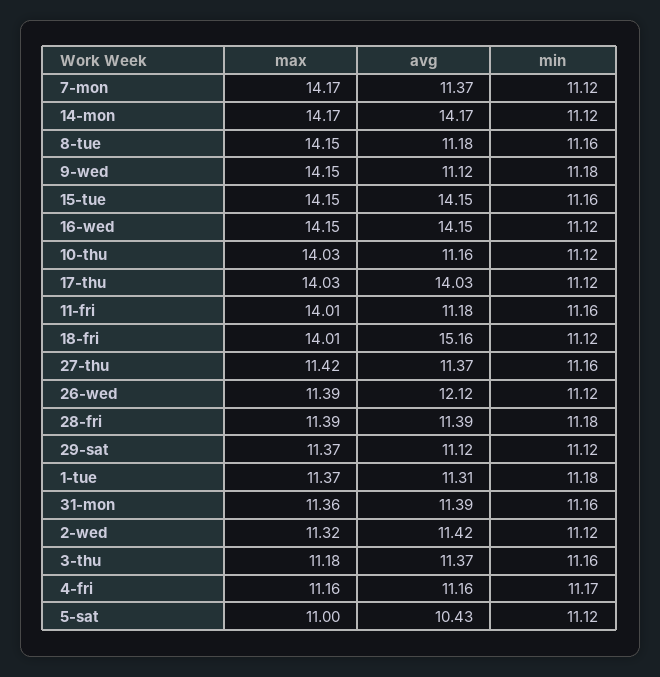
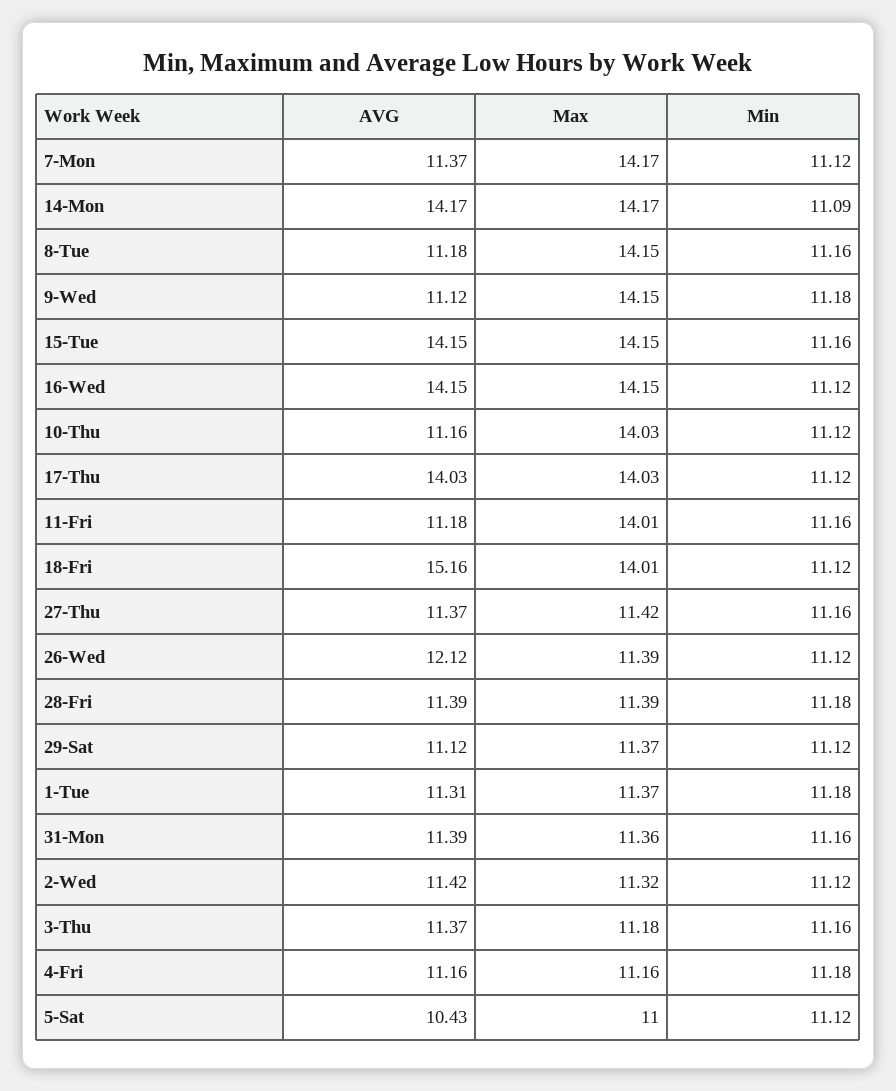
min, 14-mon: 11.12 -> 11.09
min, 4-fri: 11.17 -> 11.18

